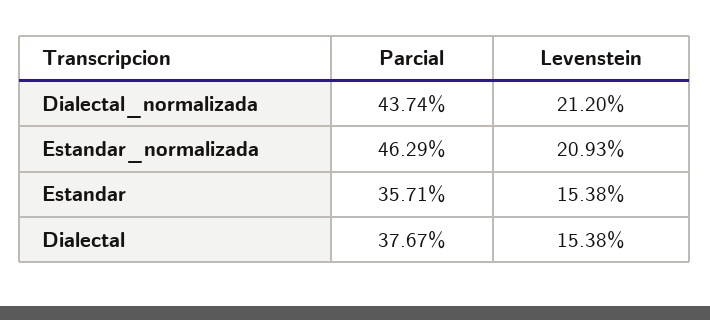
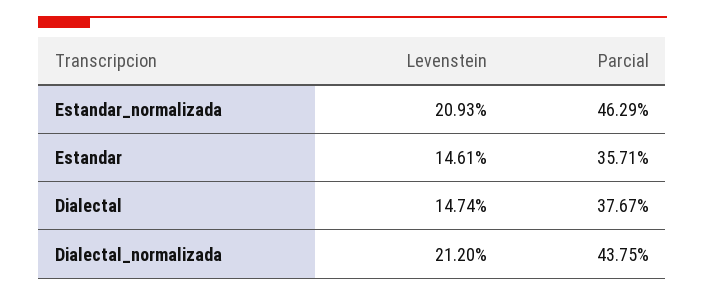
Parcial, Dialectal_normalizada: 43.74 -> 43.75
Levenstein, Estandar: 15.38 -> 14.61
Levenstein, Dialectal: 15.38 -> 14.74

